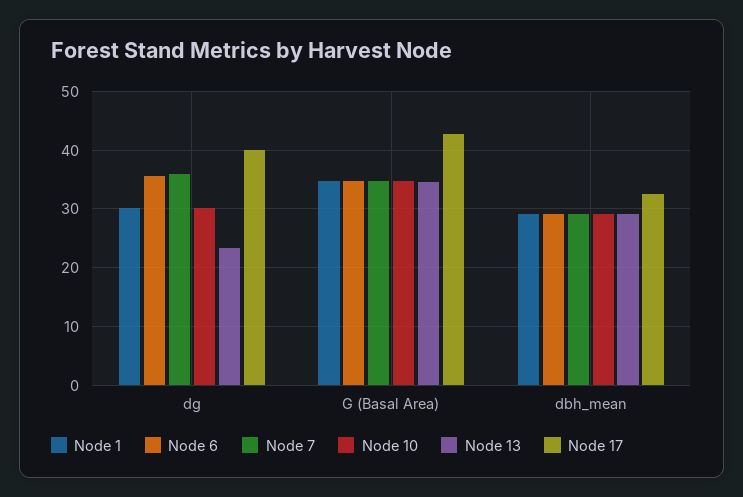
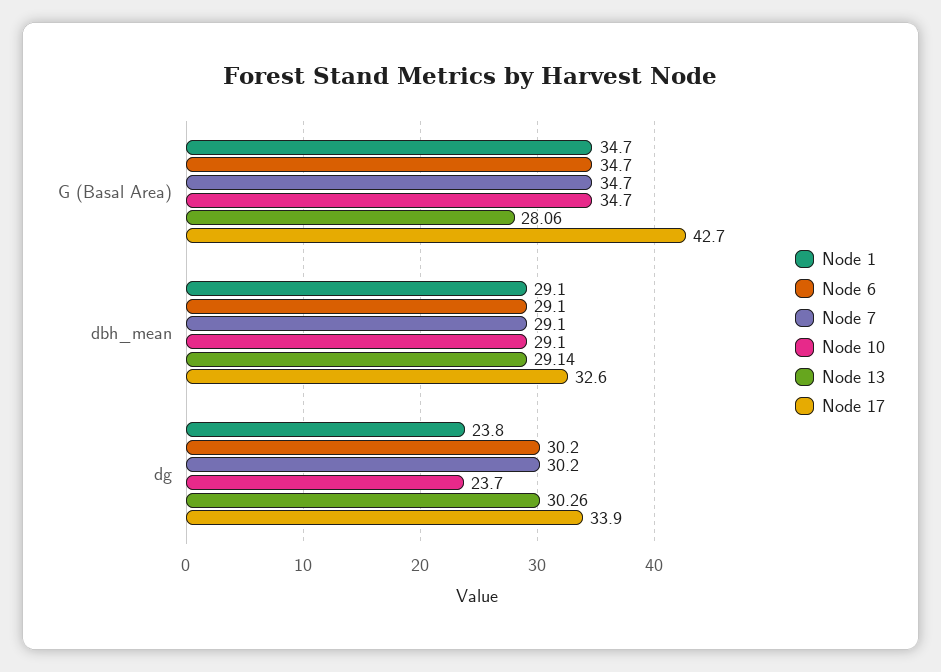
Node 1, dg: 30 -> 23.8
Node 6, dg: 36 -> 30.2
Node 7, dg: 36 -> 30.2
Node 10, dg: 30 -> 23.7
Node 13, dg: 24 -> 30.26
Node 17, dg: 40 -> 33.9
Node 13, G (Basal Area): 34 -> 28.06

